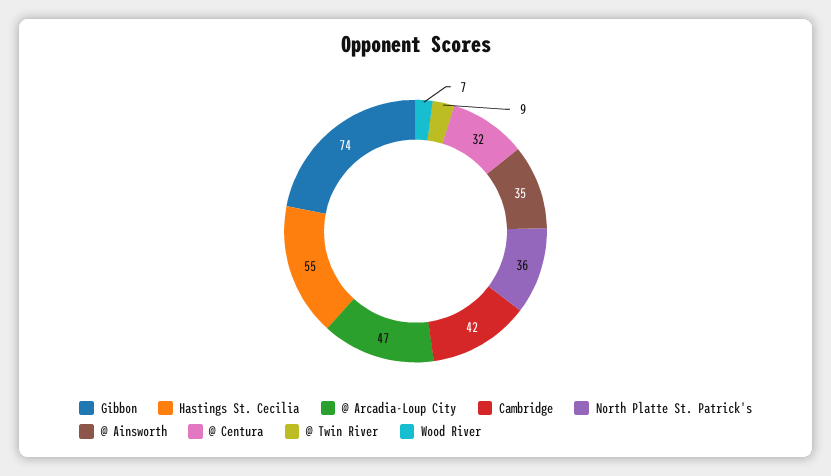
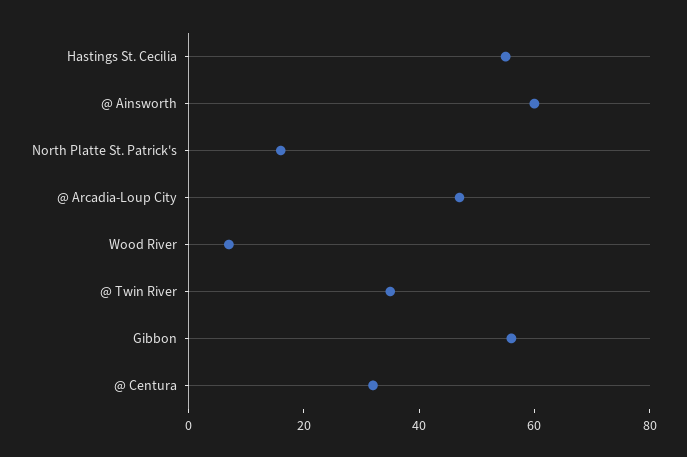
Gibbon: 74 -> 55
Cambridge: 42 -> none
North Platte St. Patrick's: 36 -> 15
@ Ainsworth: 35 -> 60
@ Twin River: 9 -> 35

